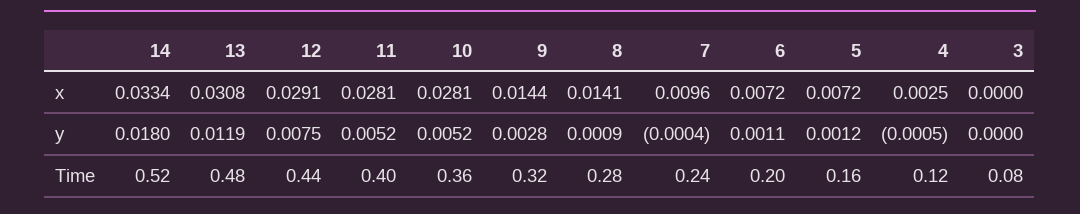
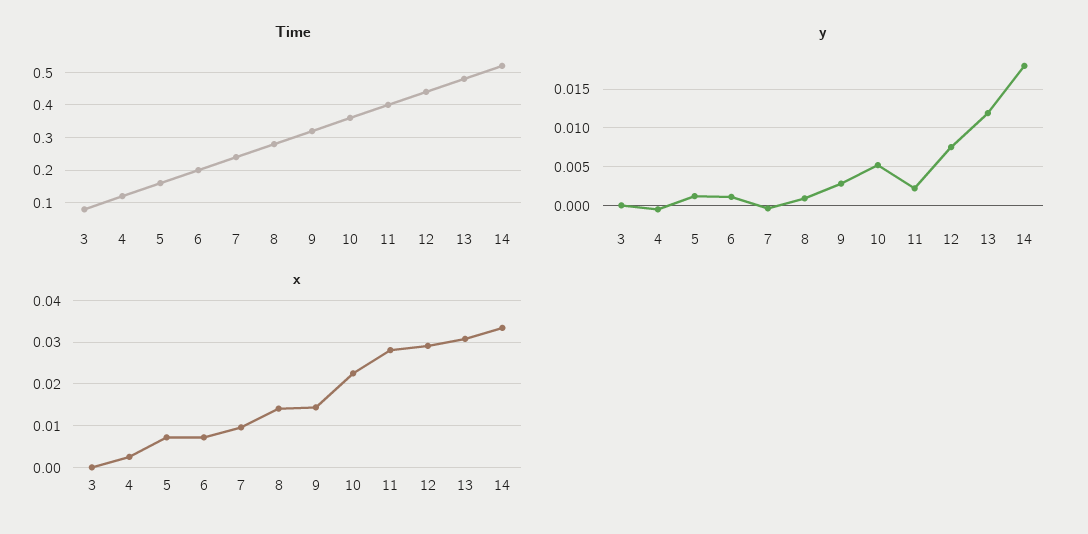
x, 10: 0.0281 -> 0.022
y, 11: 0.0052 -> 0.002

